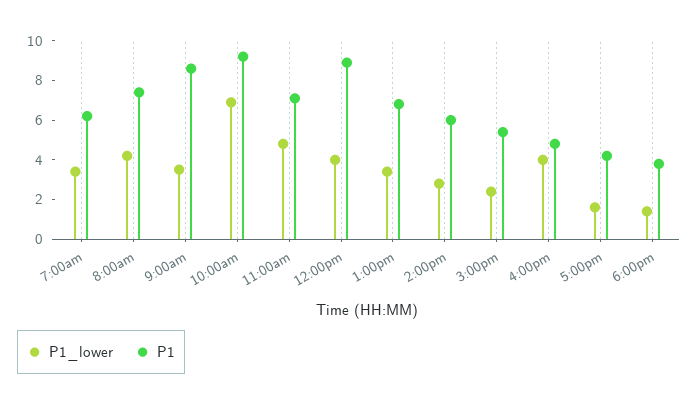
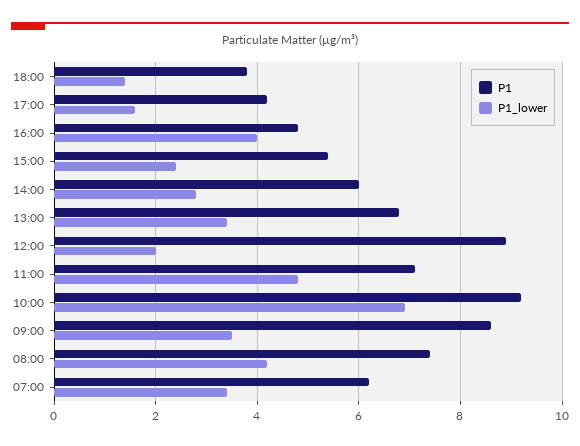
P1_lower, 12:00pm: 4 -> 2

